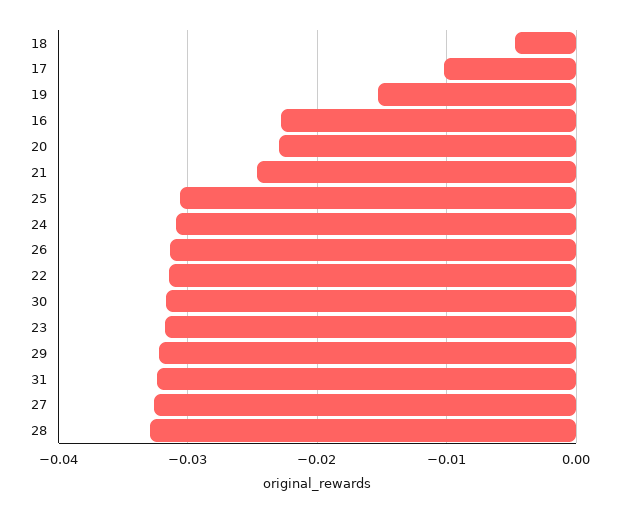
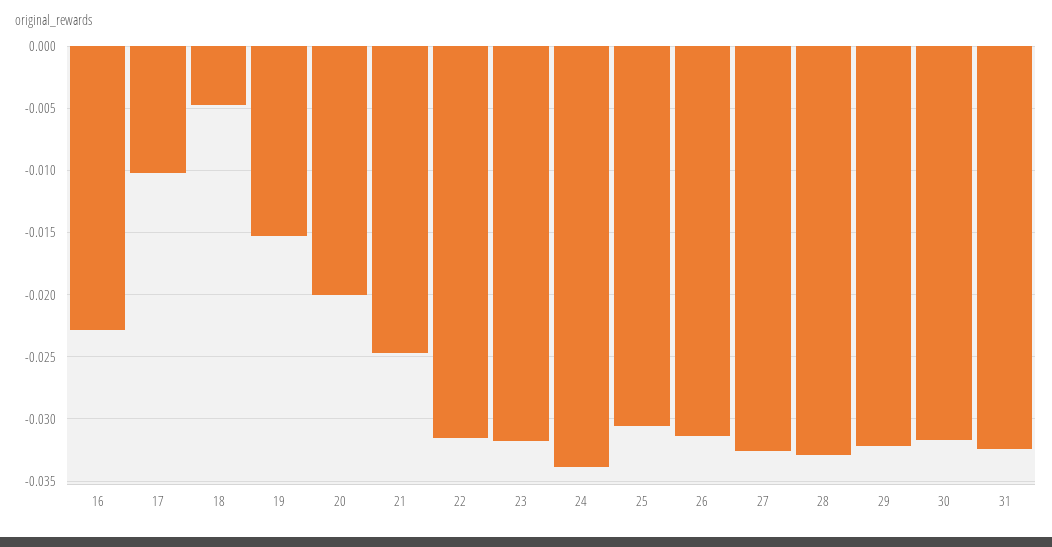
20: -0.023 -> -0.02
24: -0.031 -> -0.034

